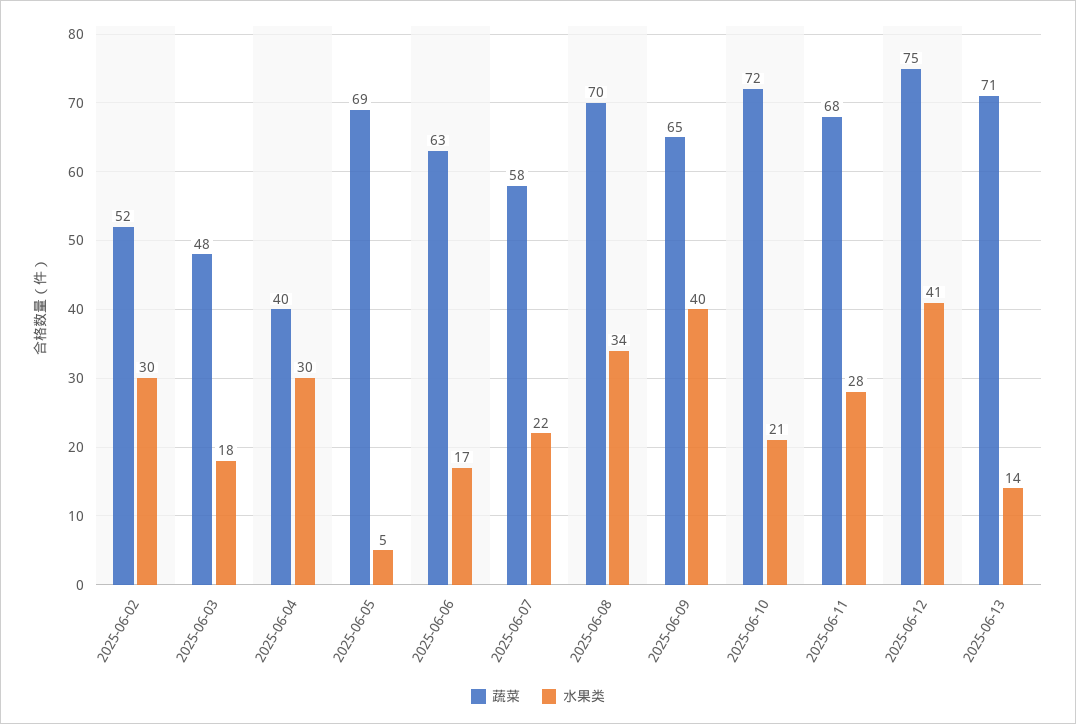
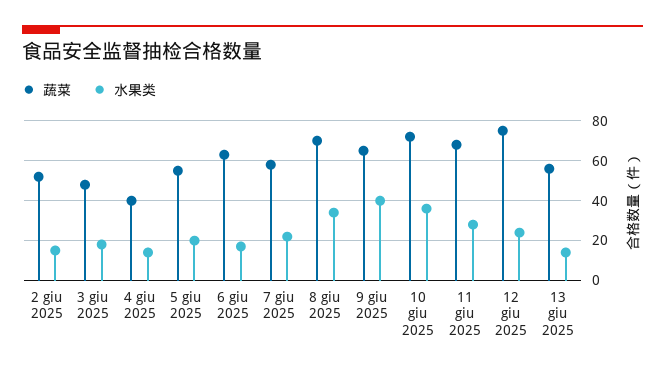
水果类, 2025-06-02: 30 -> 15
水果类, 2025-06-04: 30 -> 15
蔬菜, 2025-06-05: 69 -> 55
水果类, 2025-06-05: 5 -> 20
水果类, 2025-06-10: 21 -> 35
水果类, 2025-06-12: 41 -> 25
蔬菜, 2025-06-13: 71 -> 55

